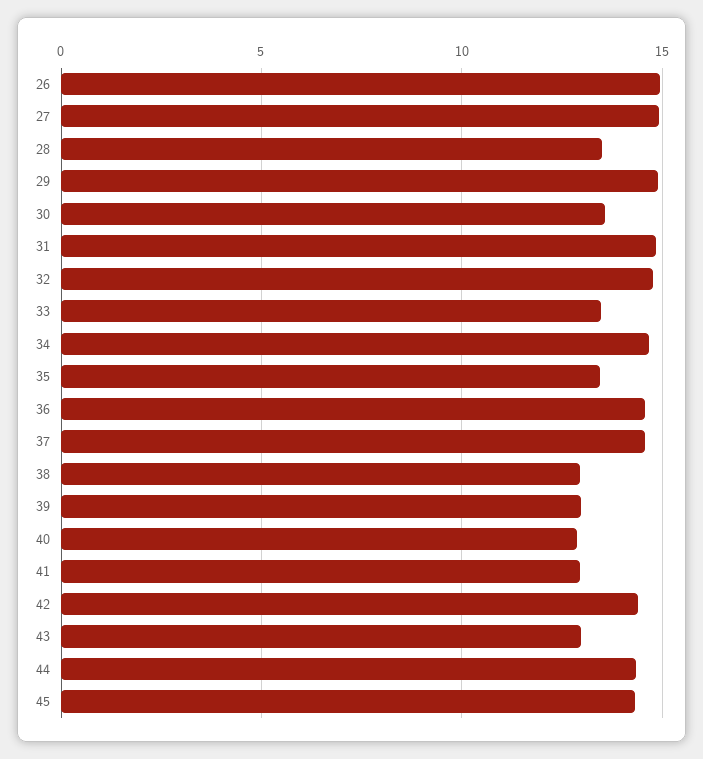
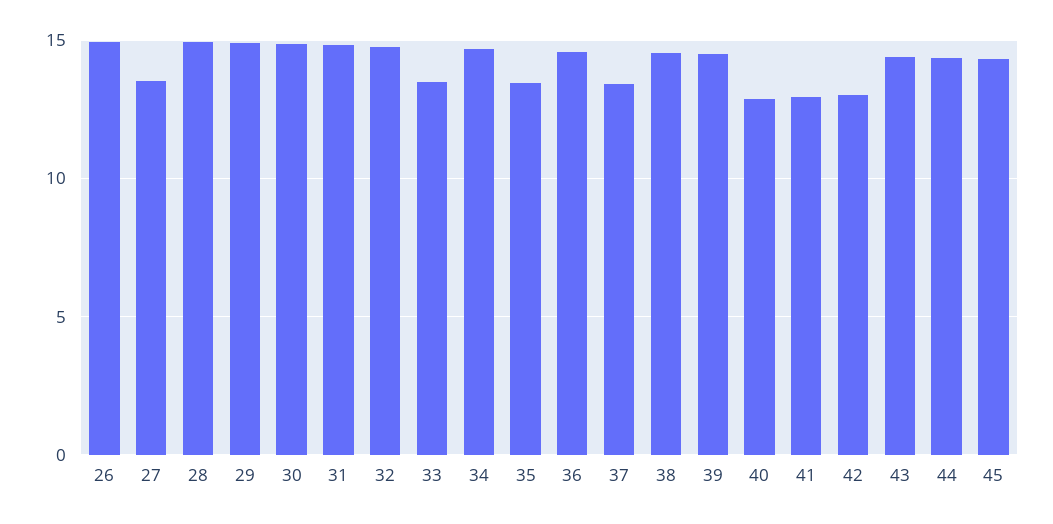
27: 15 -> 13.5
28: 13.5 -> 15
30: 13.5 -> 15
37: 14.5 -> 13.5
38: 13 -> 14.5
39: 13 -> 14.5
42: 14.5 -> 13
43: 13 -> 14.5

